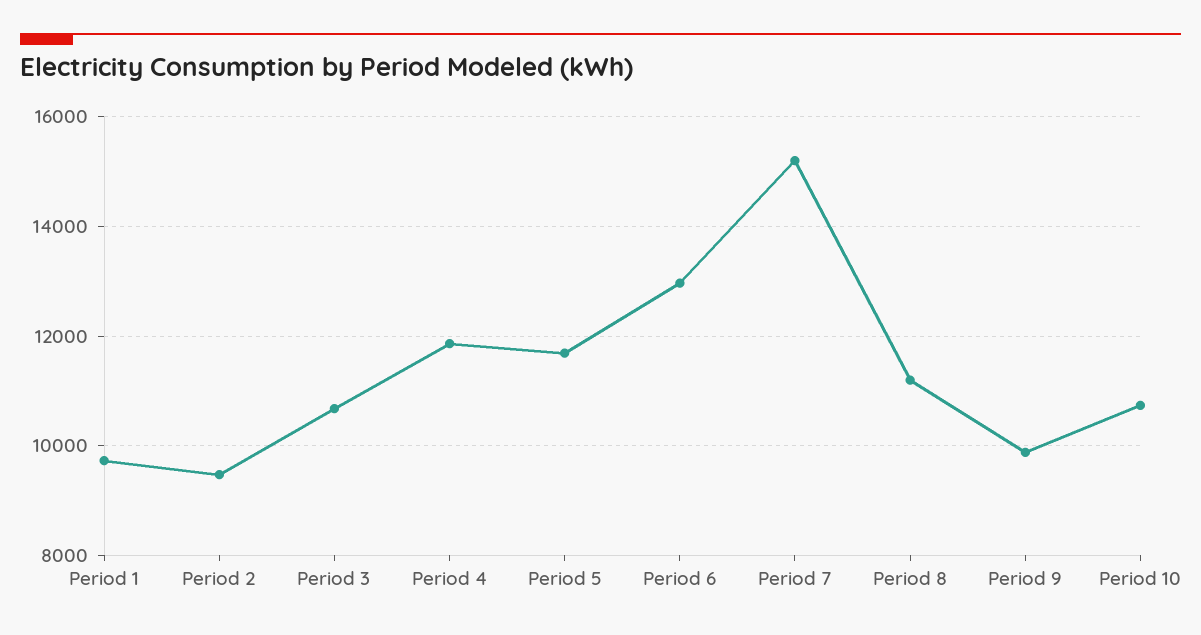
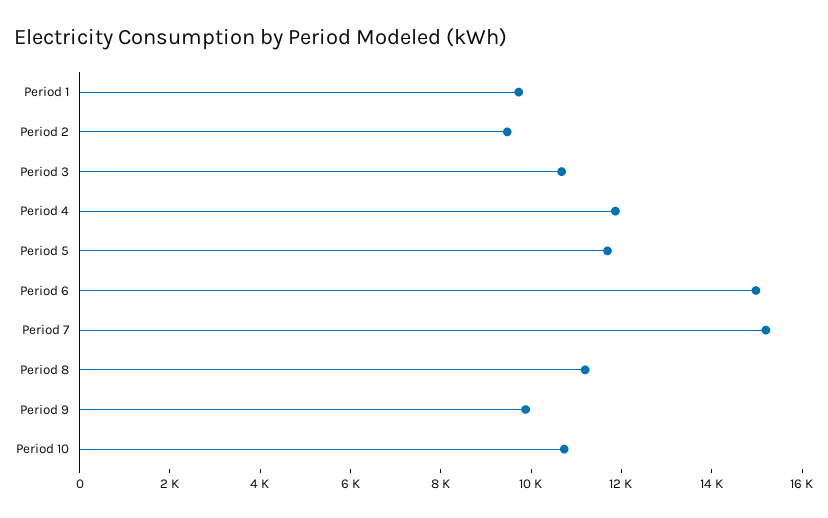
Period 6: 13000 -> 15000

